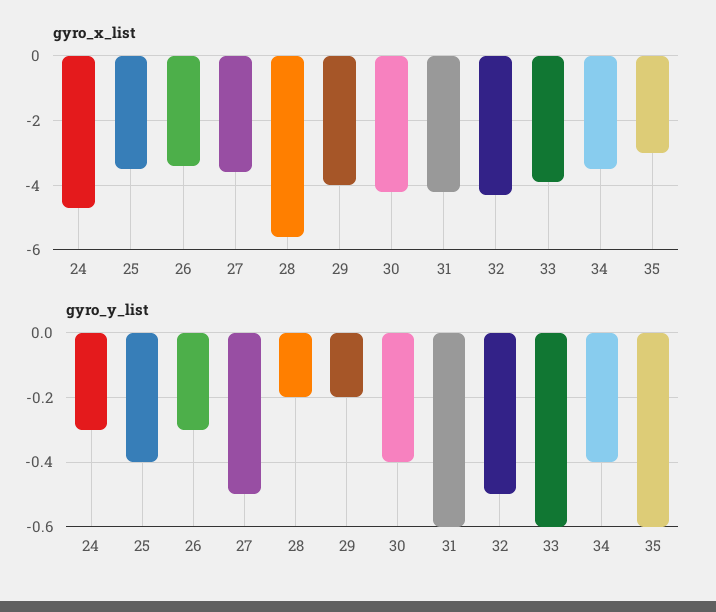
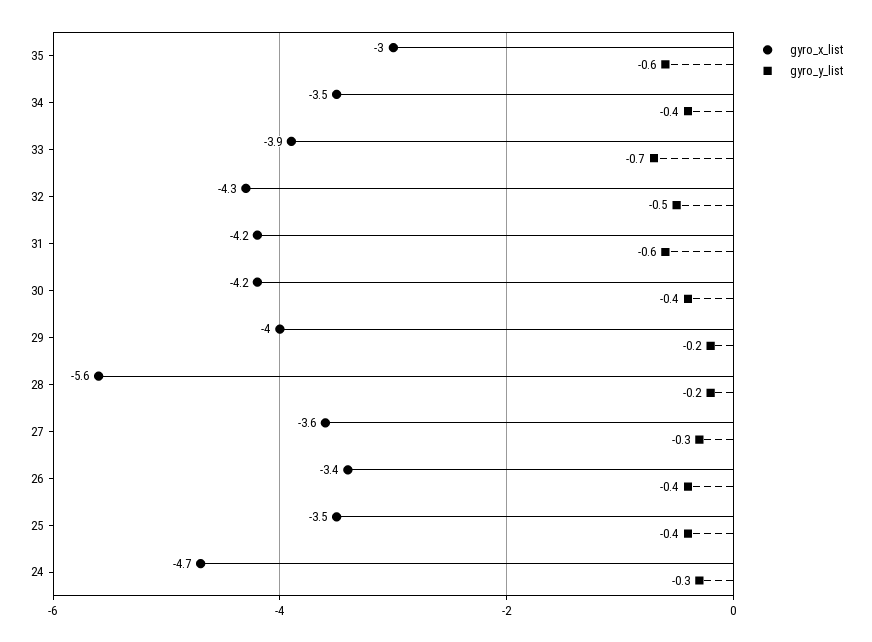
gyro_y_list, 26: -0.3 -> -0.4
gyro_y_list, 27: -0.5 -> -0.3
gyro_y_list, 33: -0.6 -> -0.7

